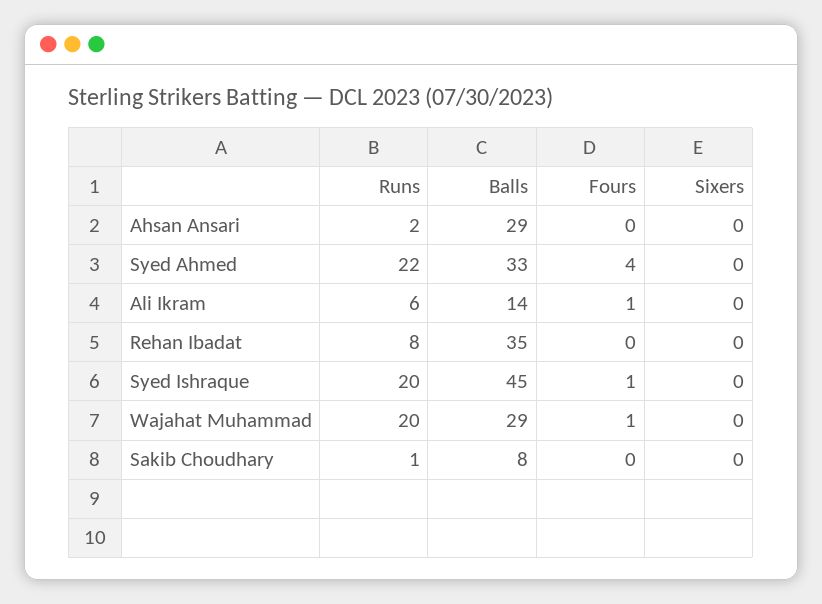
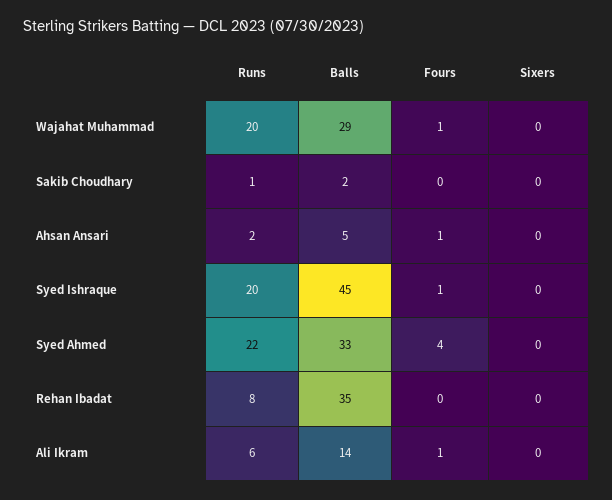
Balls, Ahsan Ansari: 29 -> 5
Fours, Ahsan Ansari: 0 -> 1
Balls, Sakib Choudhary: 8 -> 2

